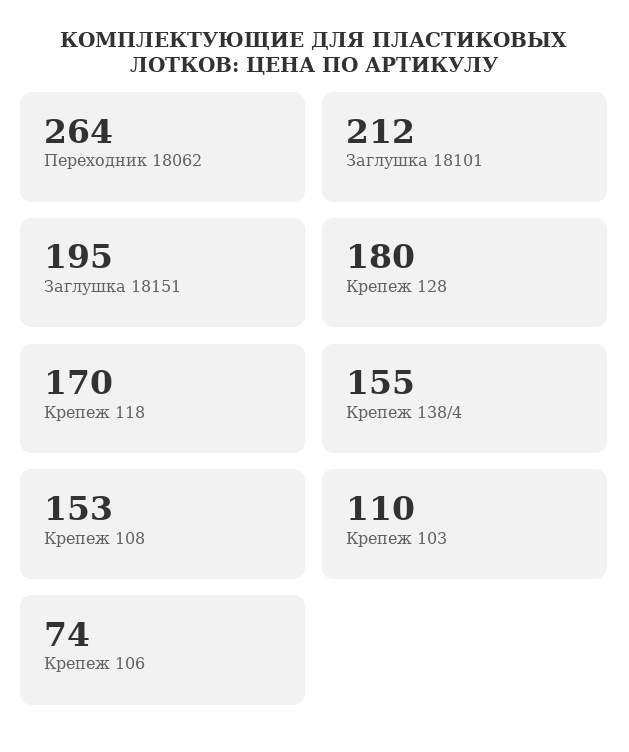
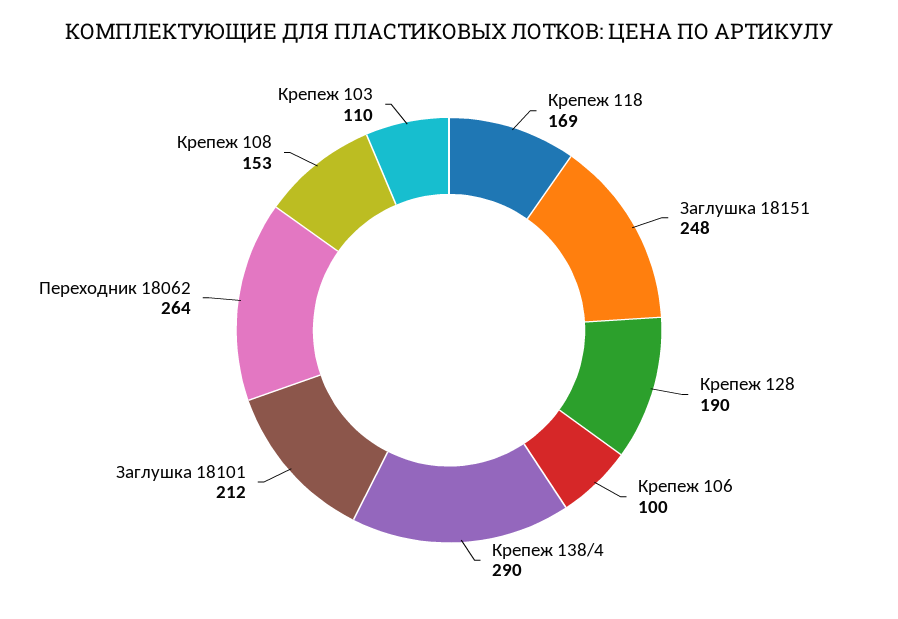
Заглушка 18151: 195 -> 248
Крепеж 128: 180 -> 190
Крепеж 118: 170 -> 169
Крепеж 138/4: 155 -> 290
Крепеж 106: 74 -> 100

